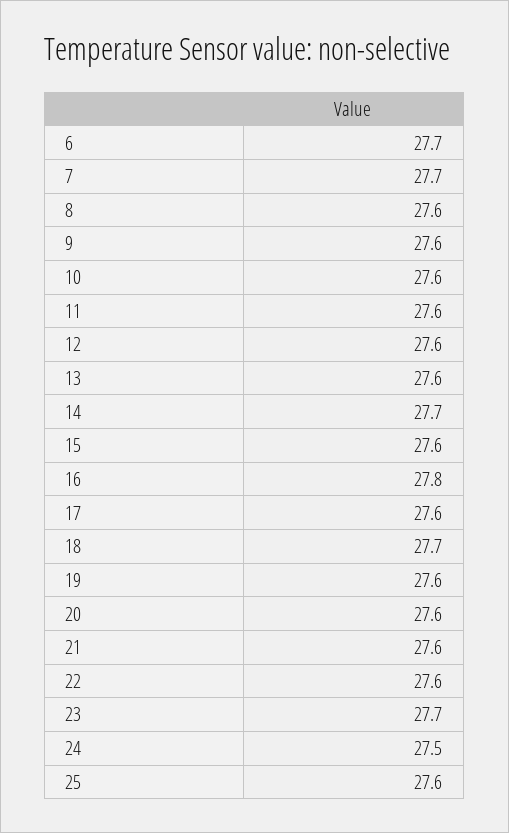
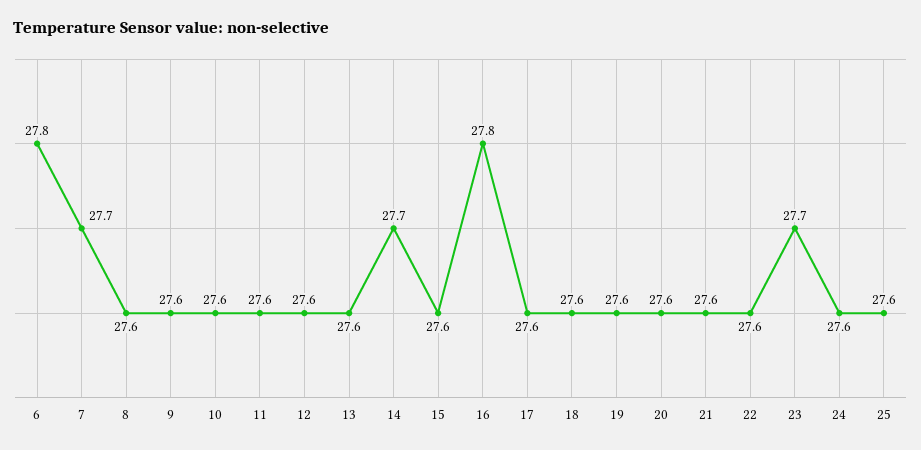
6: 27.7 -> 27.8
18: 27.7 -> 27.6
24: 27.5 -> 27.6

